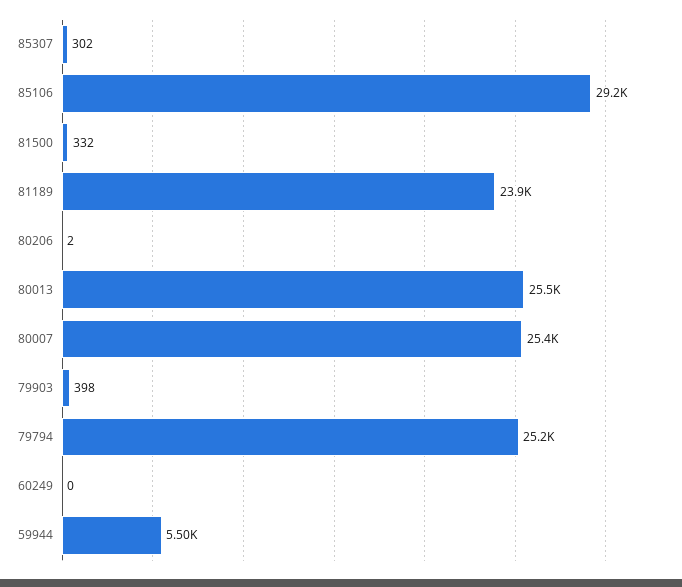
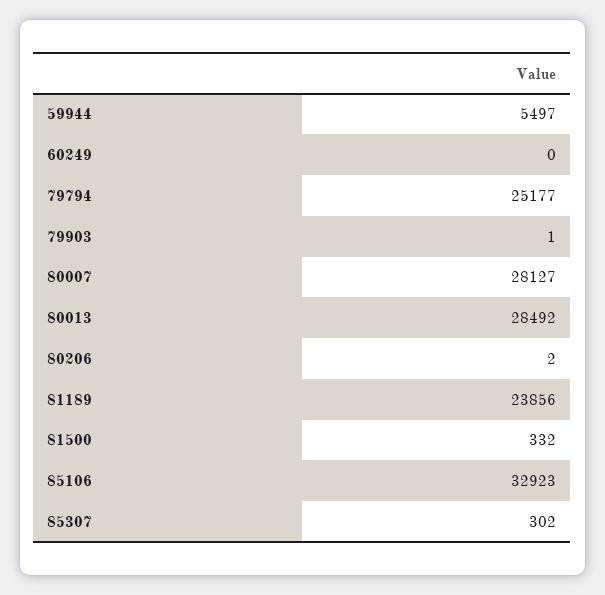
85106: 29200 -> 32923
80013: 25500 -> 28492
80007: 25400 -> 28127
79903: 398 -> 1

